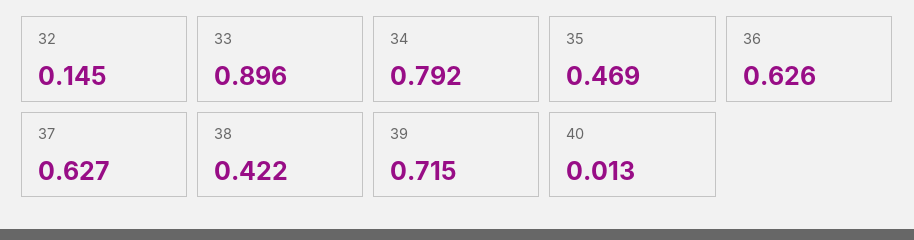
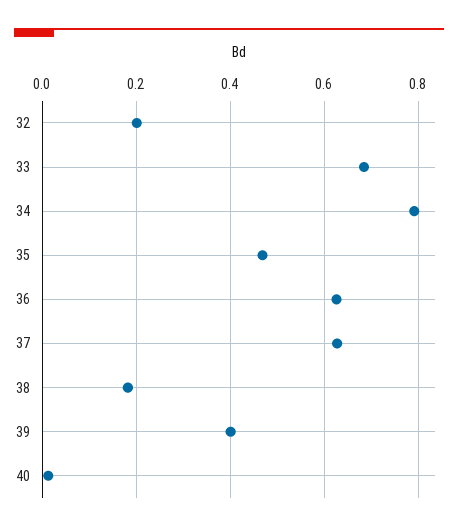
32: 0.145 -> 0.2
33: 0.896 -> 0.68
38: 0.422 -> 0.18
39: 0.715 -> 0.4

